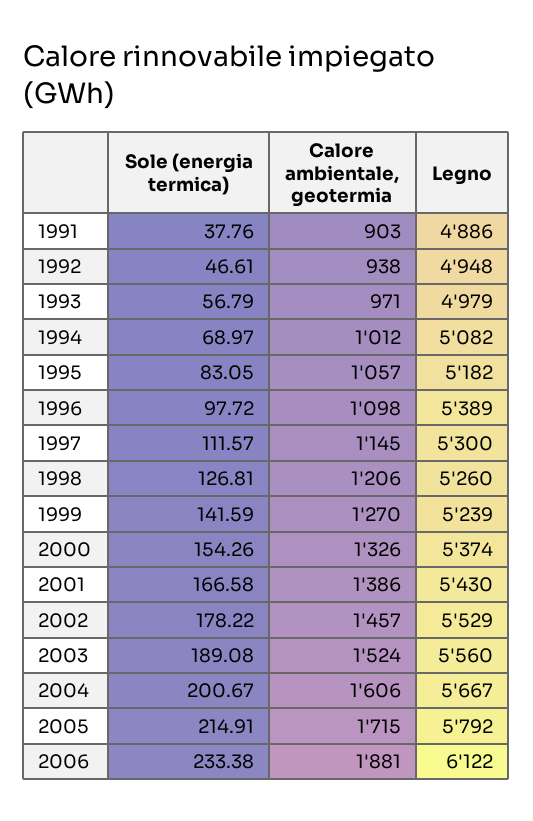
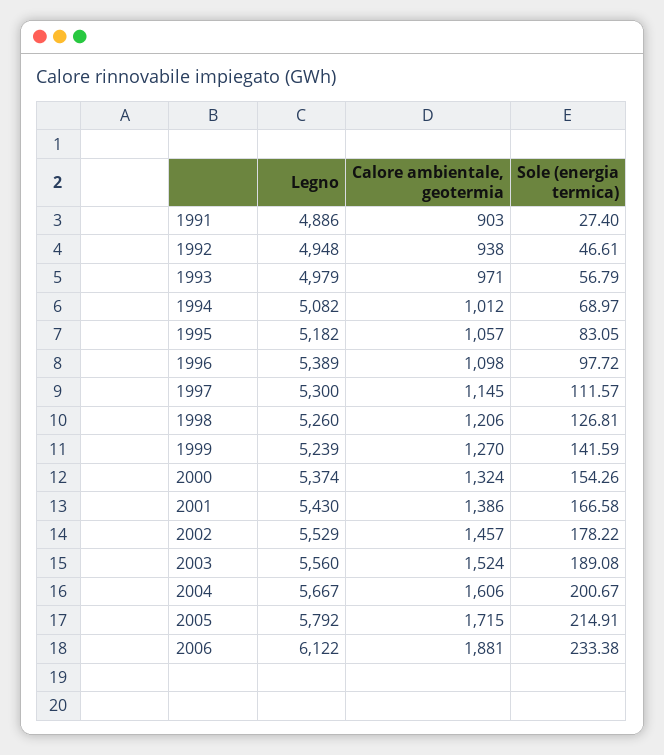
Sole (energia termica), 1991: 37.76 -> 27.4
Calore ambientale, geotermia, 2000: 1326 -> 1324

